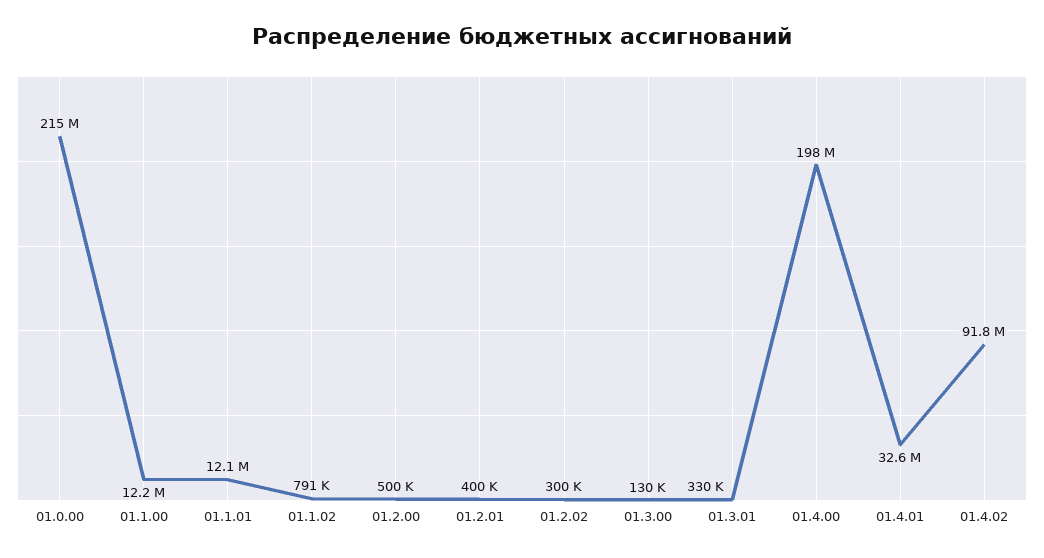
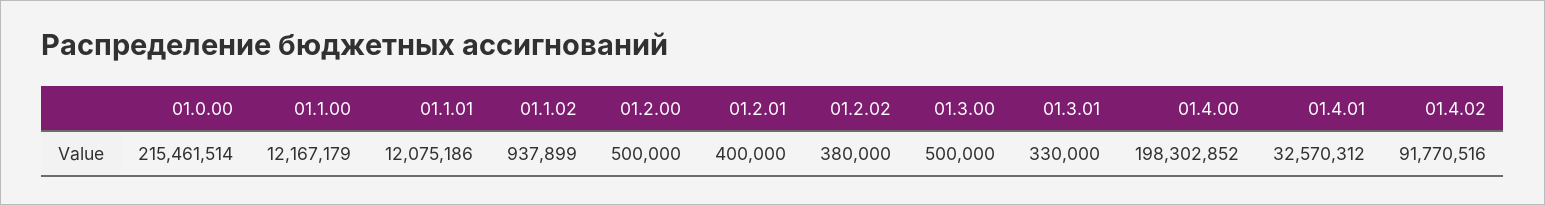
01.1.02: 791000 -> 937899
01.2.02: 300000 -> 380000
01.3.00: 130000 -> 500000

